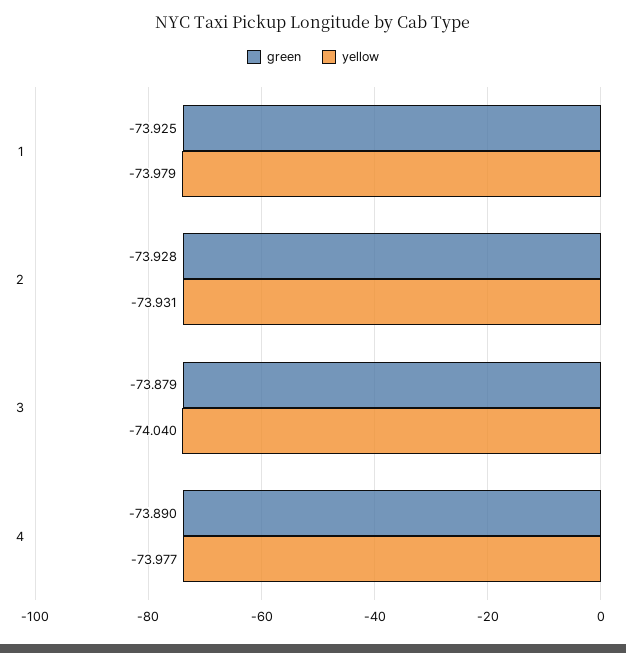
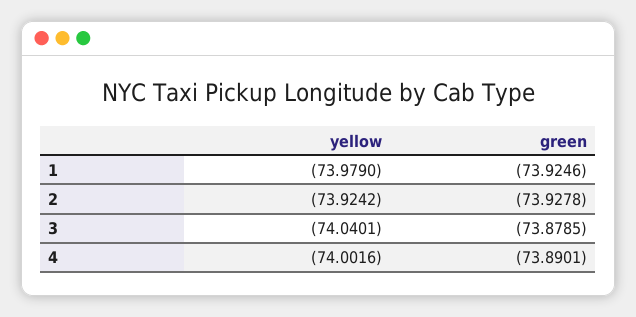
yellow, 2: -73.931 -> -73.9242
yellow, 4: -73.977 -> -74.0016

